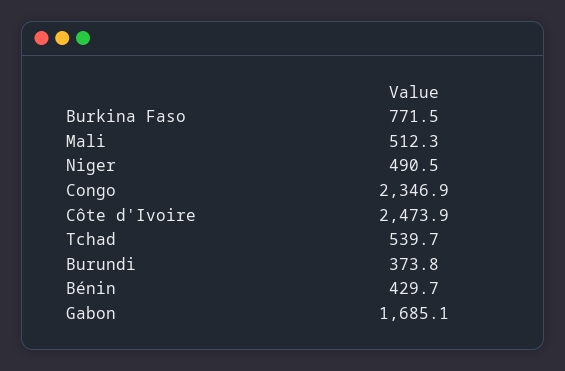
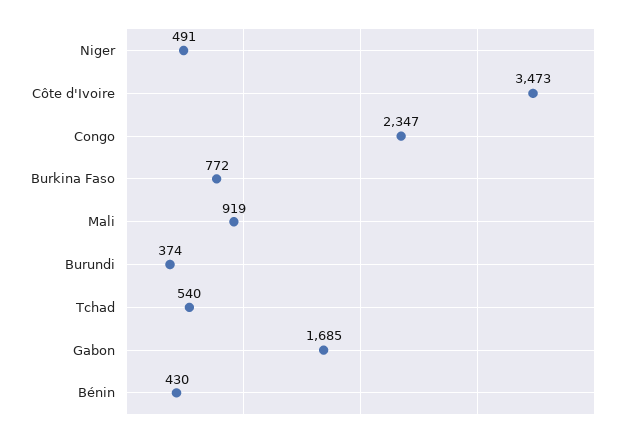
Mali: 512.3 -> 919
Côte d'Ivoire: 2473.9 -> 3473

